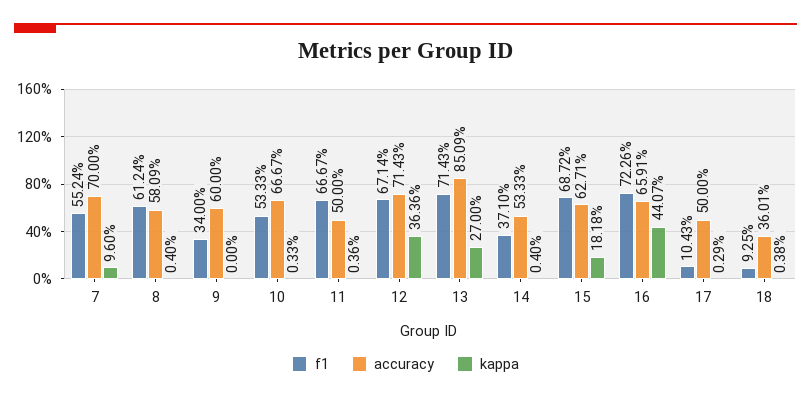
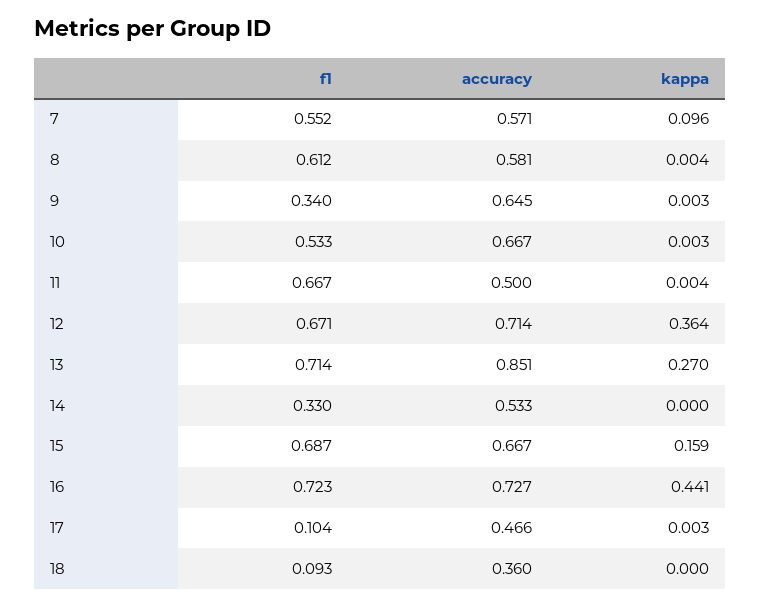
accuracy, 7: 0.7 -> 0.571
accuracy, 9: 0.6 -> 0.645
kappa, 9: 0 -> 0.003
f1, 14: 0.371 -> 0.33
kappa, 14: 0.004 -> 0
accuracy, 15: 0.6271 -> 0.667
kappa, 15: 0.1818 -> 0.159
accuracy, 16: 0.6591 -> 0.727
accuracy, 17: 0.5 -> 0.466
kappa, 18: 0.0038 -> 0

